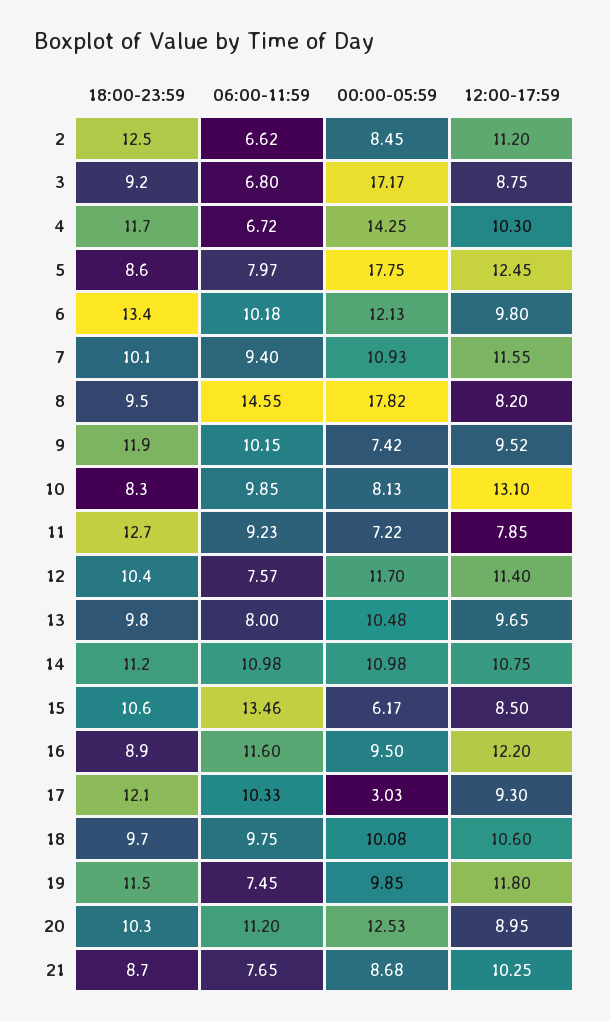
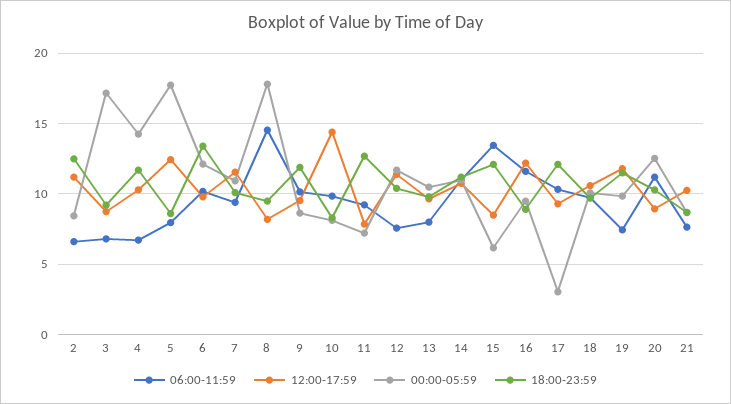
00:00-05:59, 9: 7.42 -> 8.5
12:00-17:59, 10: 13.1 -> 14.5
18:00-23:59, 15: 10.6 -> 12

